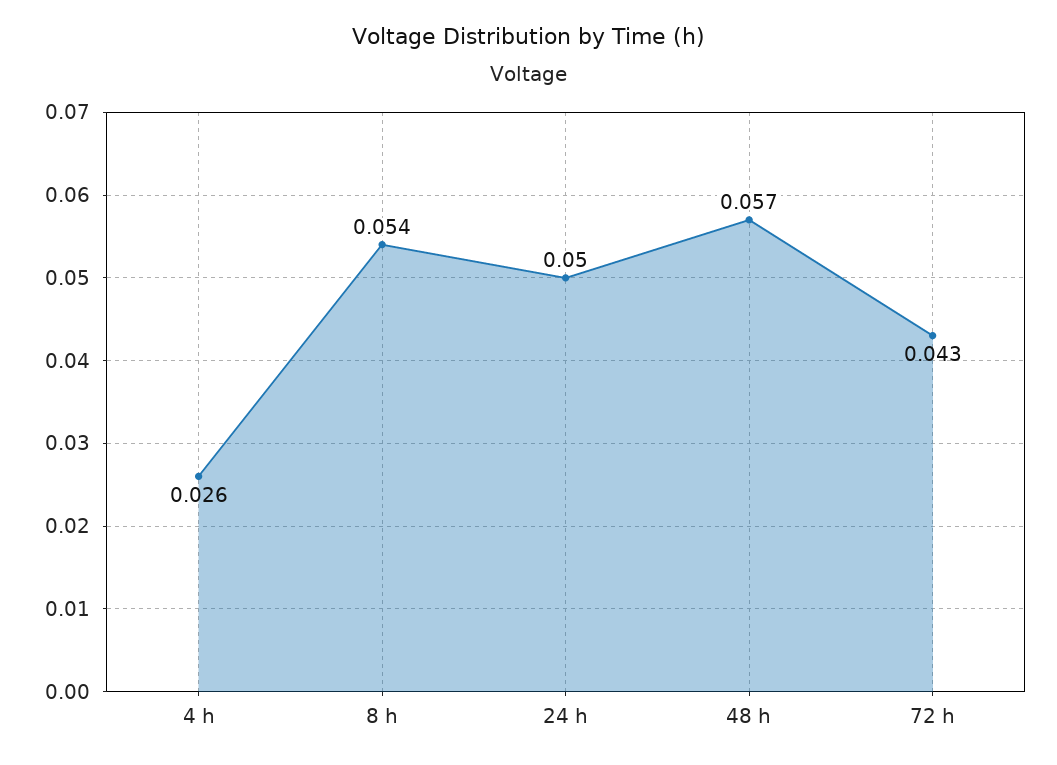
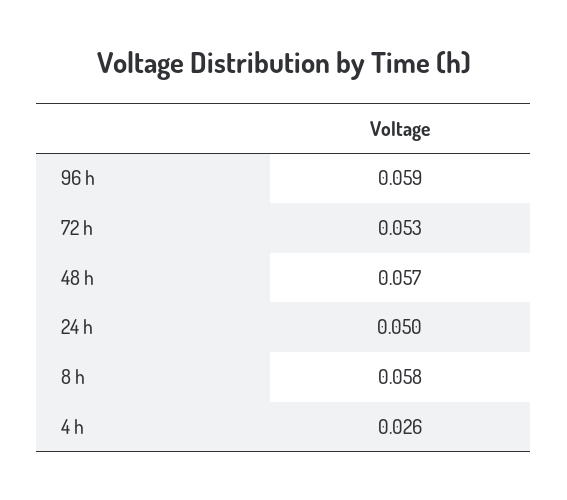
8 h: 0.054 -> 0.058
72 h: 0.043 -> 0.053
96 h: none -> 0.059

